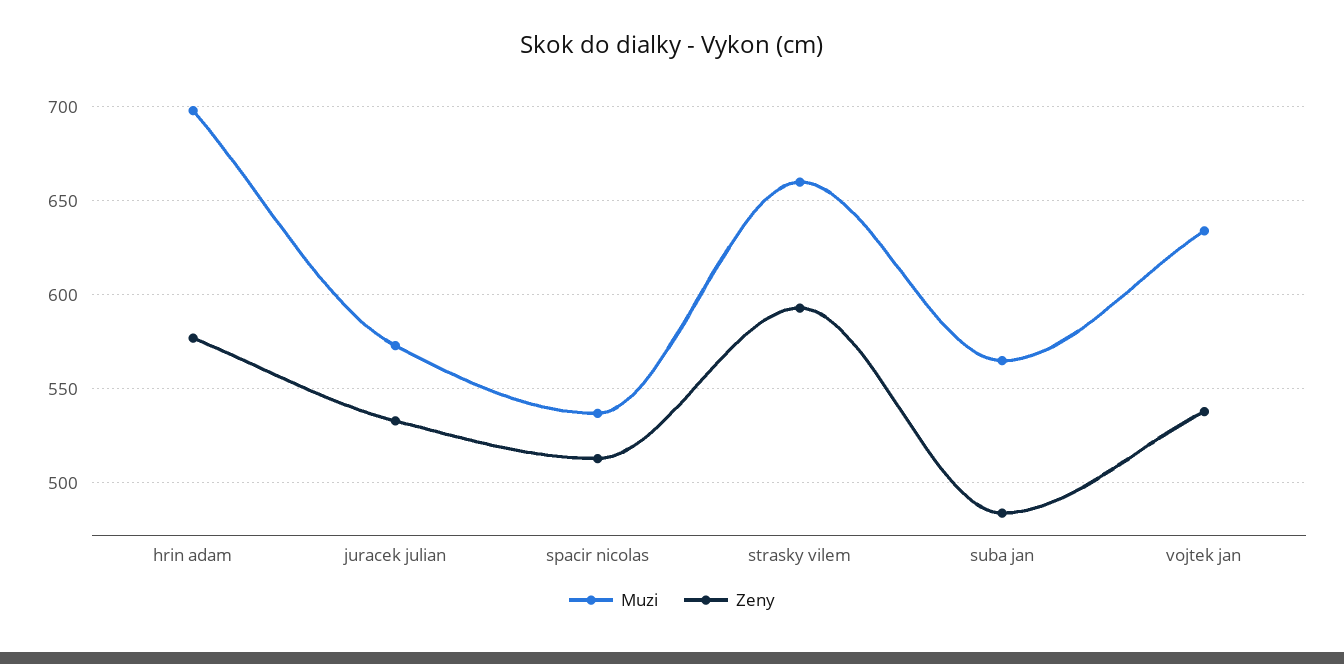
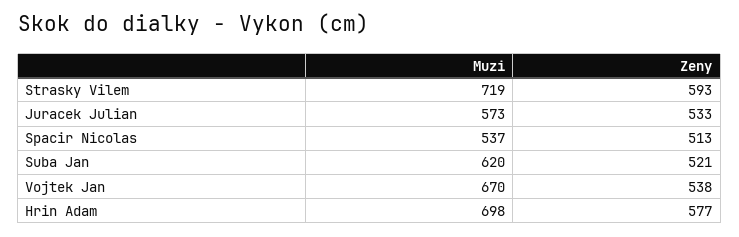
Muzi, strasky vilem: 660 -> 719
Muzi, suba jan: 565 -> 620
Zeny, suba jan: 485 -> 521
Muzi, vojtek jan: 635 -> 670

